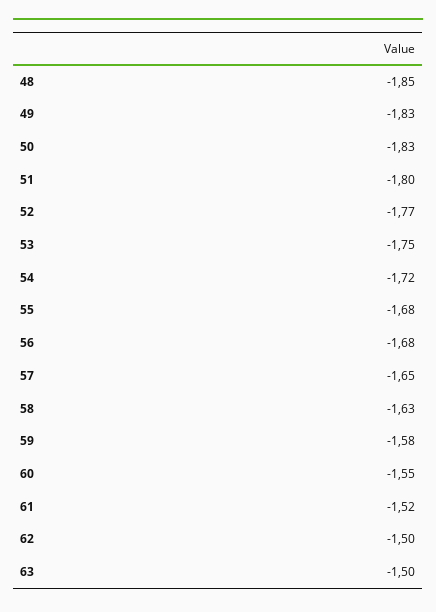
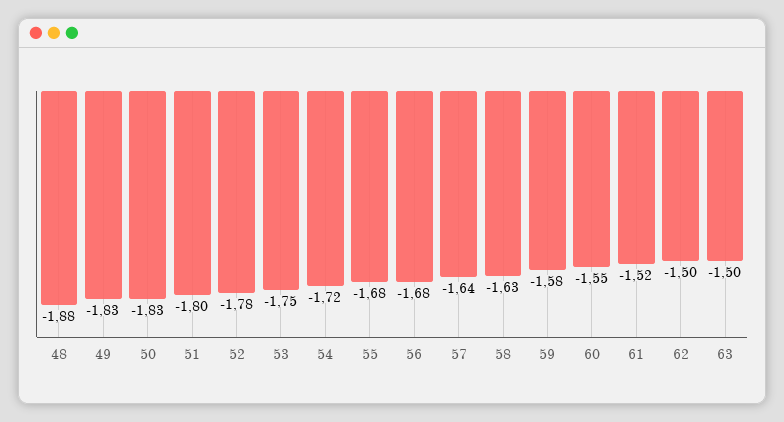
48: -1.85 -> -1.88
52: -1.77 -> -1.78
57: -1.65 -> -1.64

